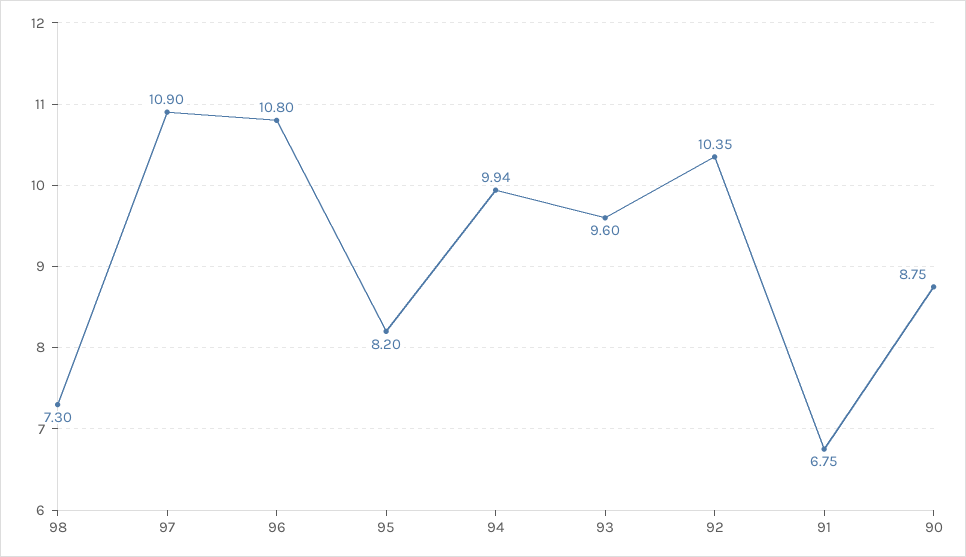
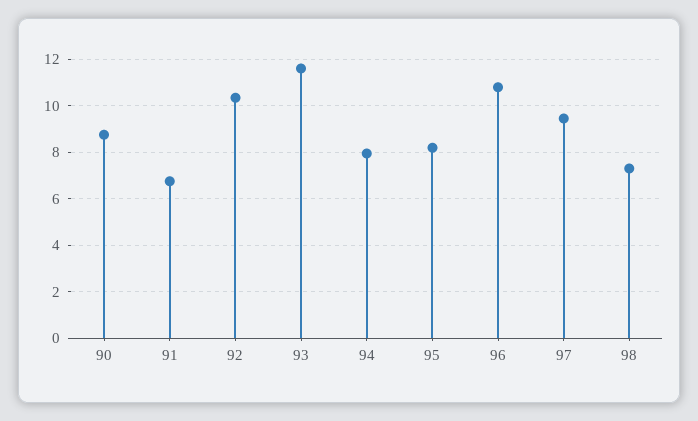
97: 10.9 -> 9.5
94: 9.94 -> 8
93: 9.6 -> 11.5

